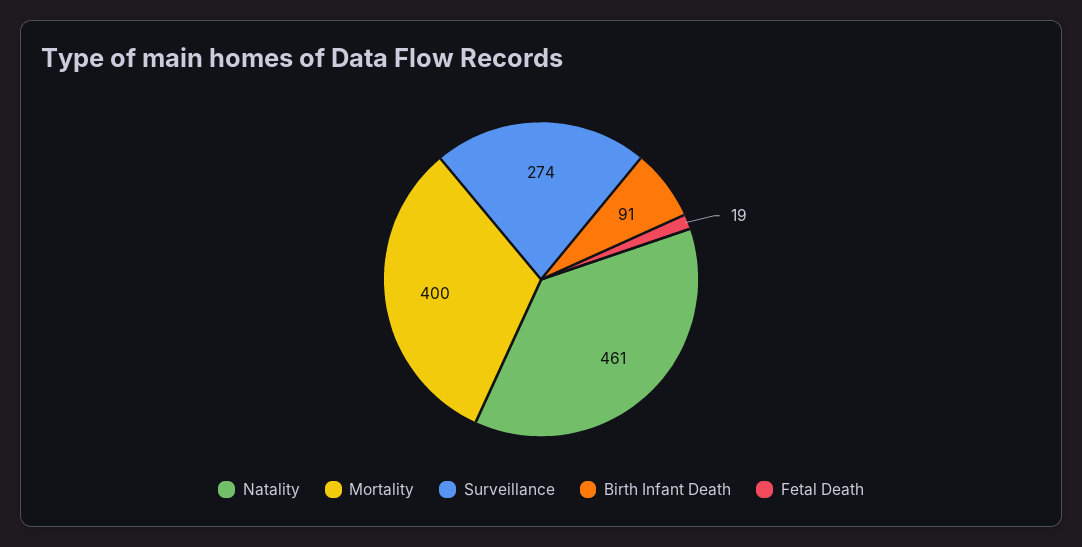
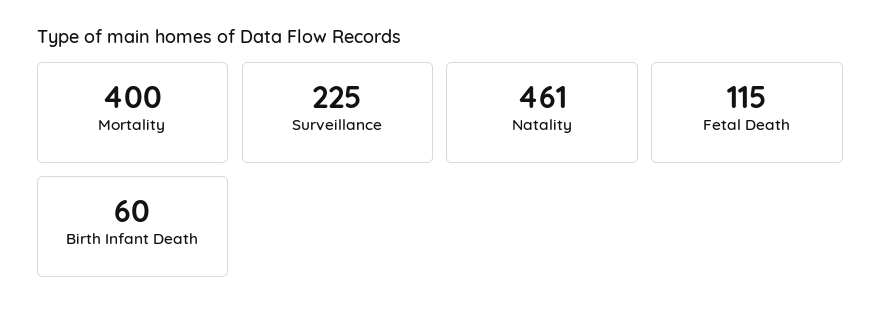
Surveillance: 274 -> 225
Birth Infant Death: 91 -> 60
Fetal Death: 19 -> 115

